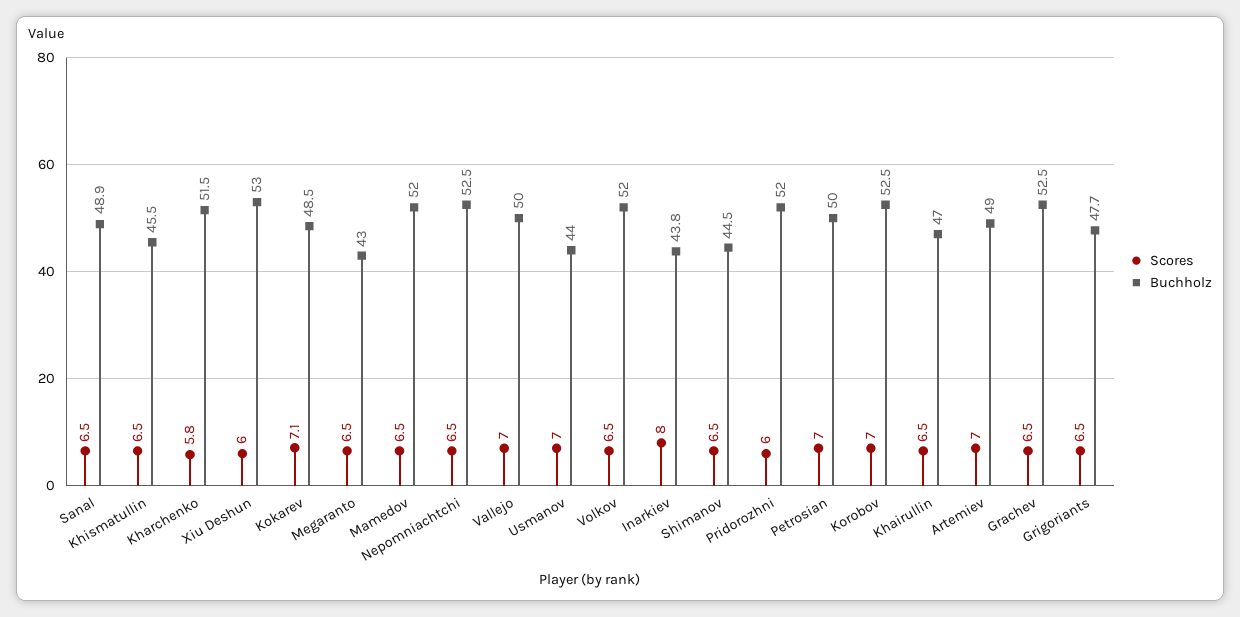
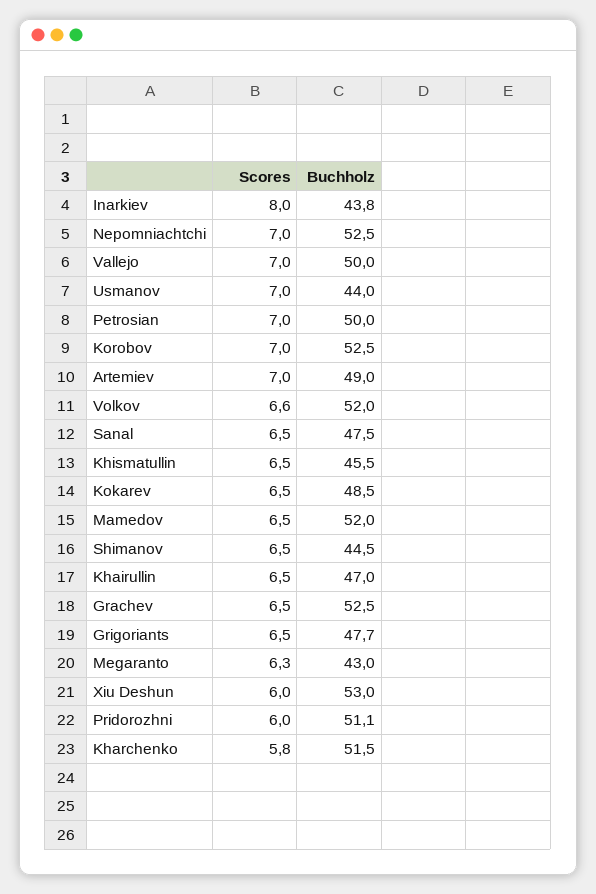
Buchholz, Sanal: 48.9 -> 47.5
Scores, Kokarev: 7.1 -> 6.5
Scores, Megaranto: 6.5 -> 6.3
Scores, Nepomniachtchi: 6.5 -> 7
Scores, Volkov: 6.5 -> 6.6
Buchholz, Pridorozhni: 52 -> 51.1

